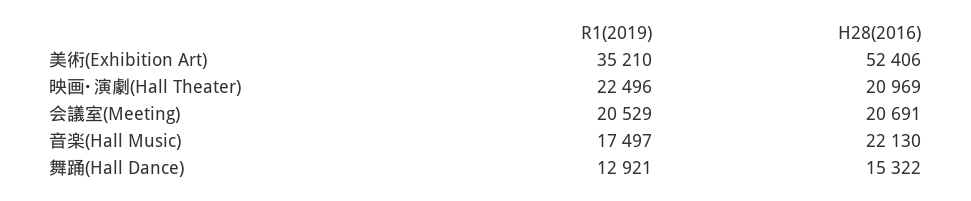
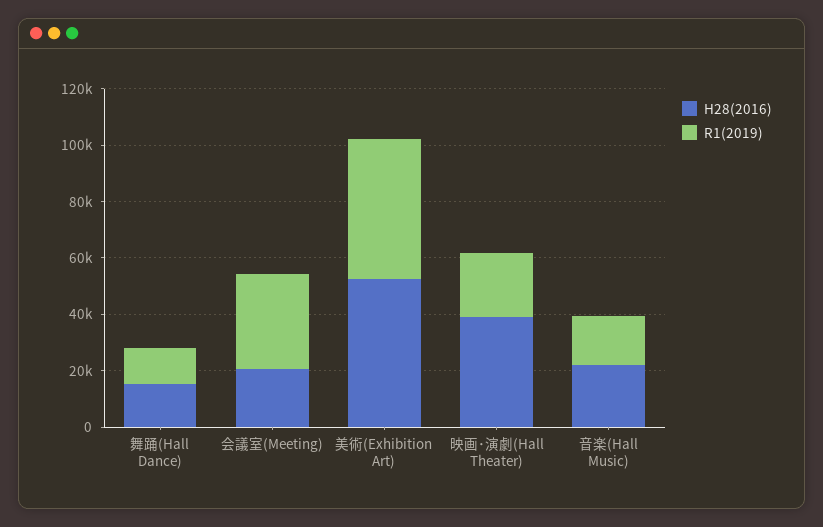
R1(2019), 美術(Exhibition Art): 35210 -> 50000
H28(2016), 映画･演劇(Hall Theater): 20969 -> 40000
R1(2019), 会議室(Meeting): 20529 -> 35000

